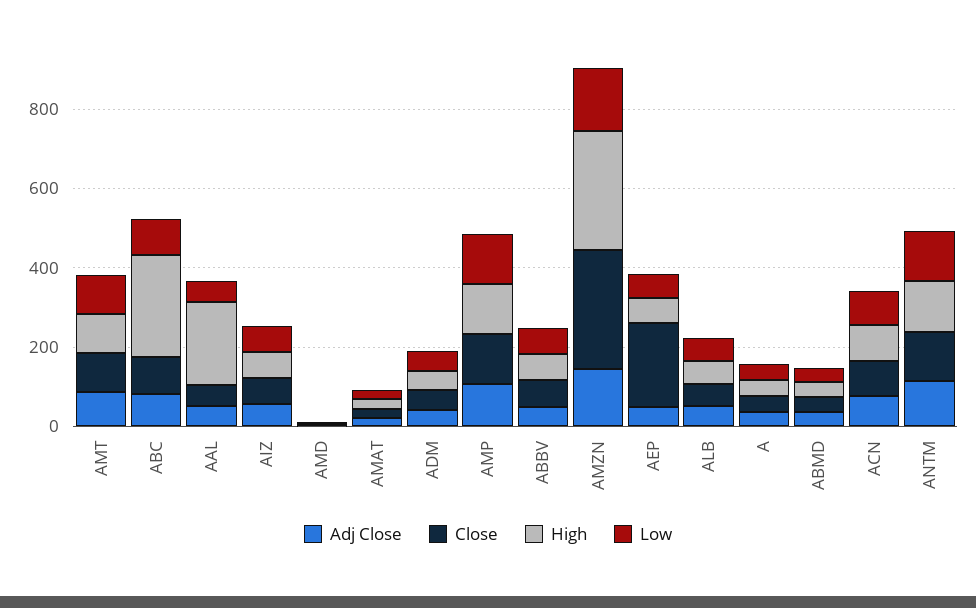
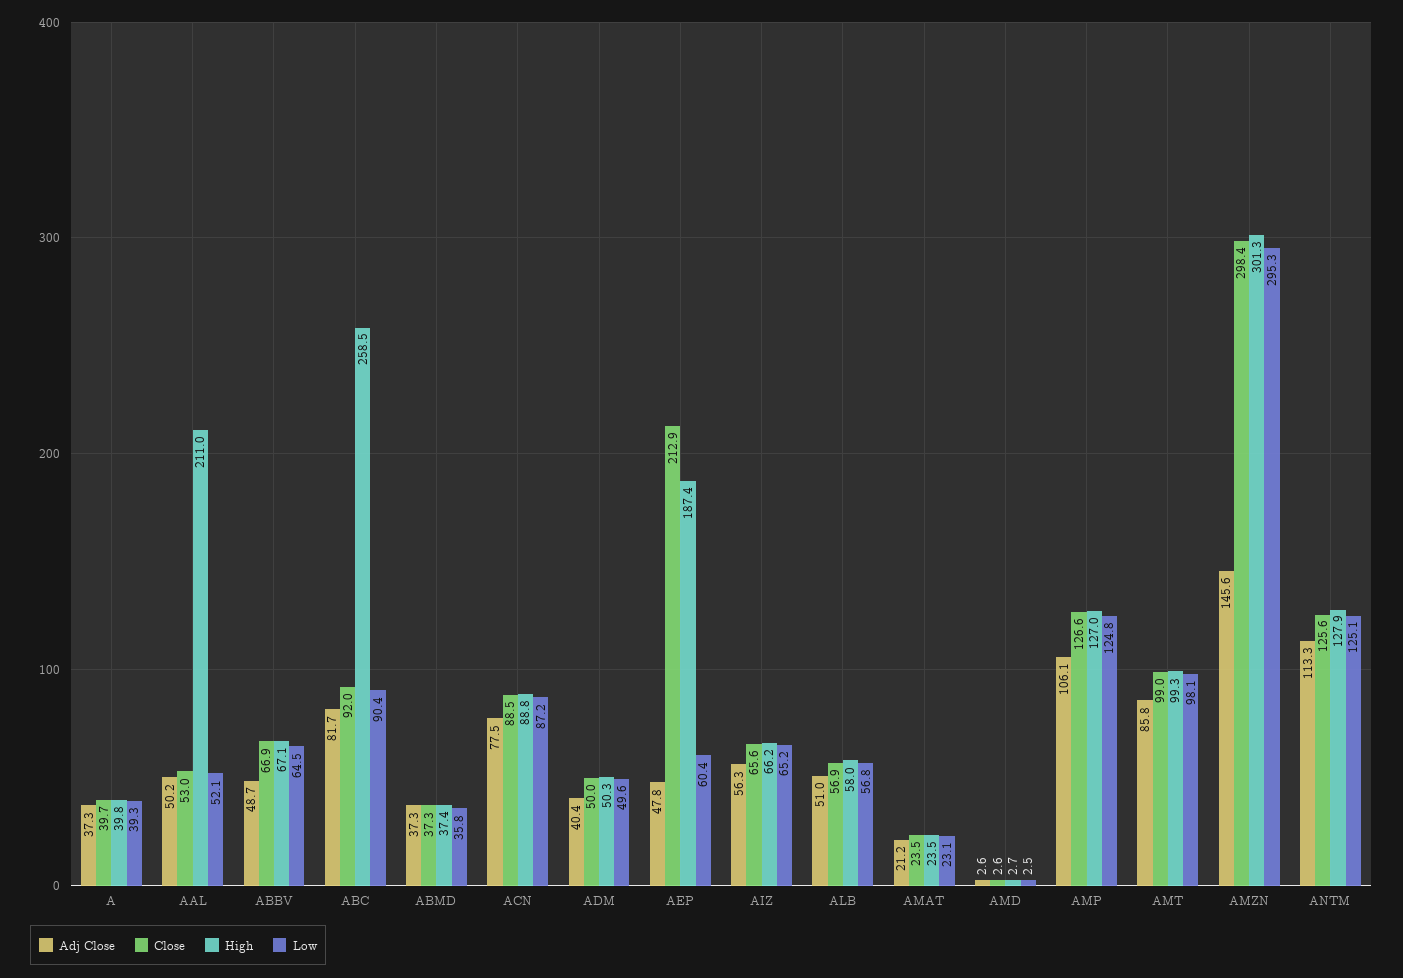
Low, AMZN: 150 -> 295.3
High, AEP: 50 -> 187.4

